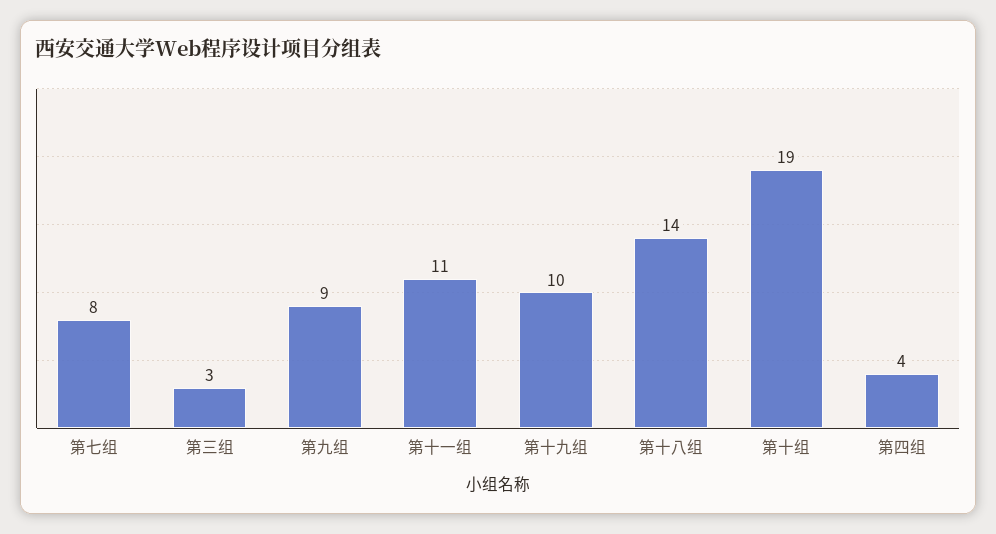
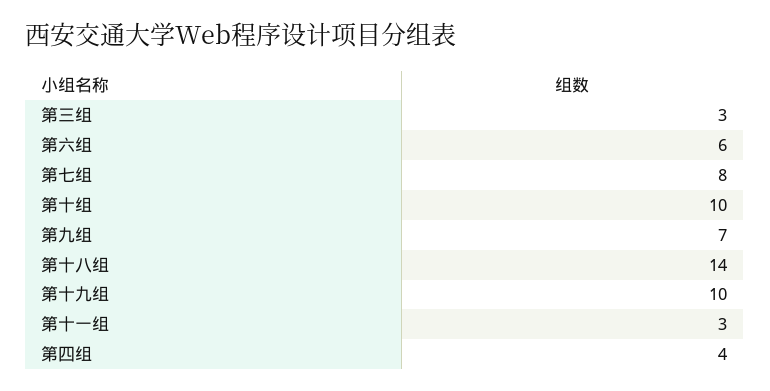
第九组: 9 -> 7
第十一组: 11 -> 3
第十组: 19 -> 10
第六组: none -> 6

